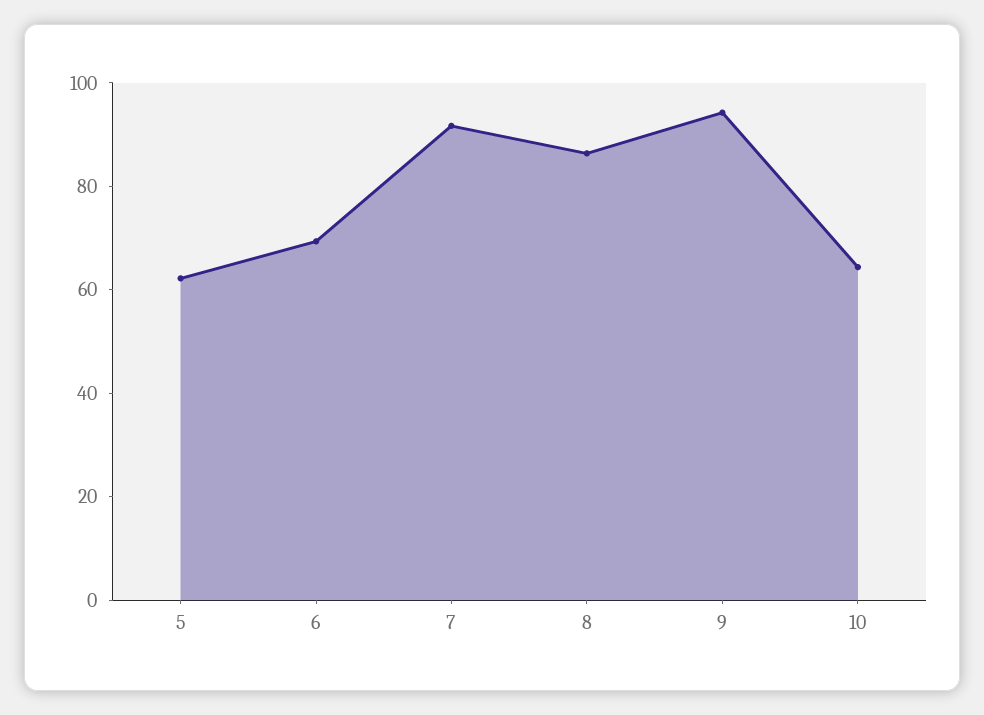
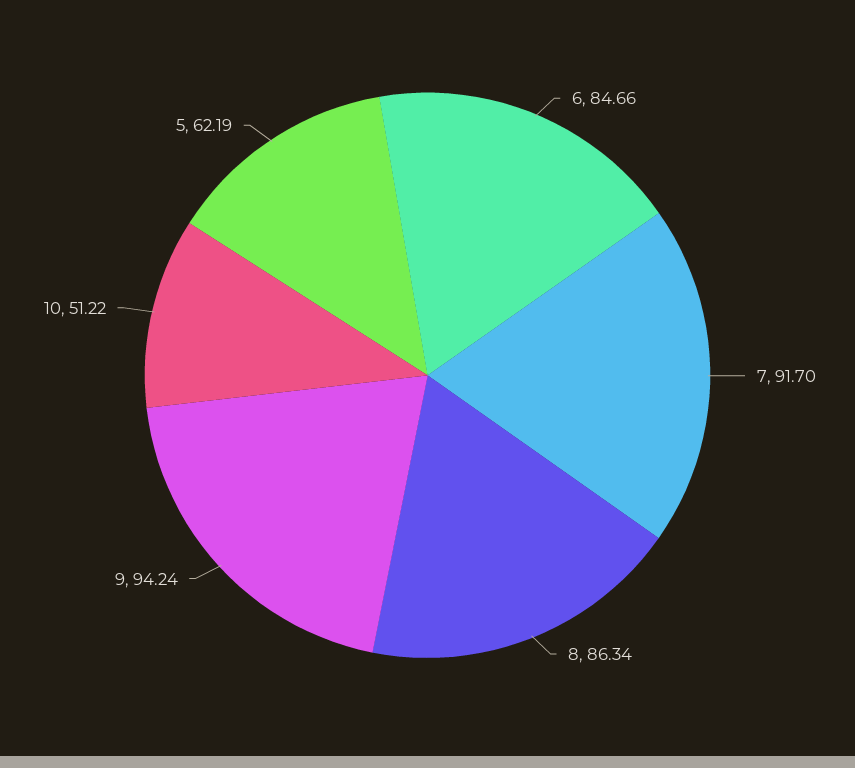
6: 70 -> 84.66
10: 65 -> 51.22

